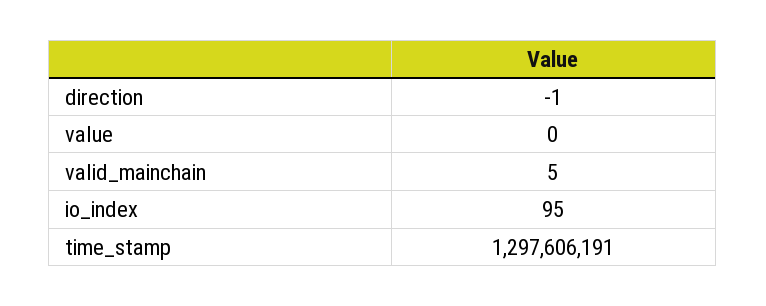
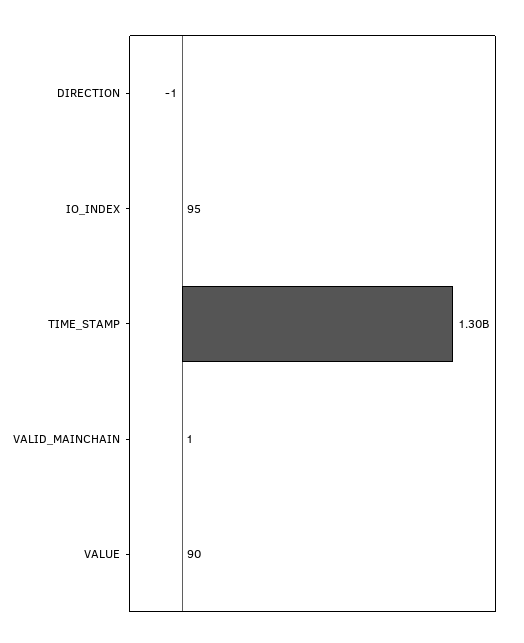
value: 0 -> 90
valid_mainchain: 5 -> 1

